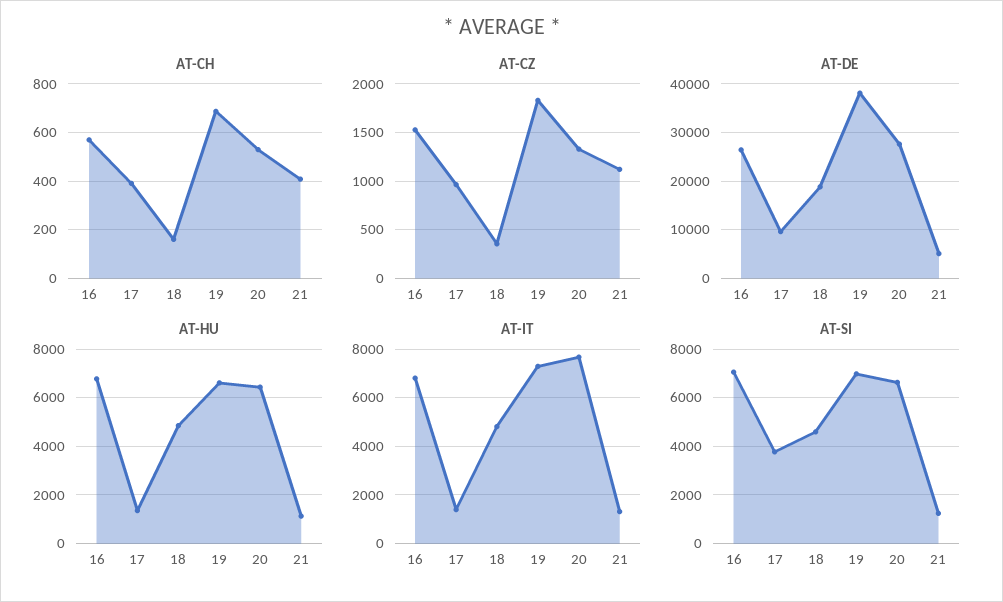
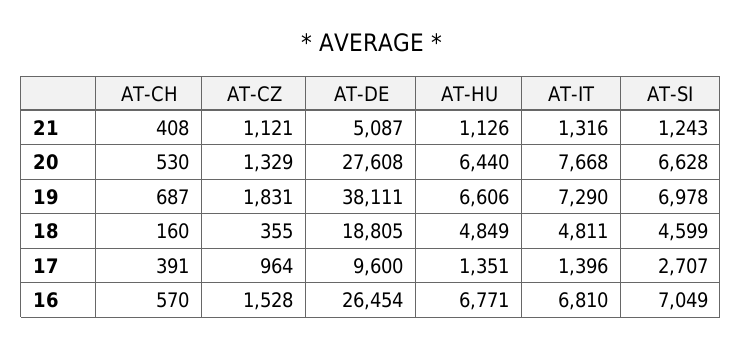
AT-SI, 17: 3750 -> 2707

